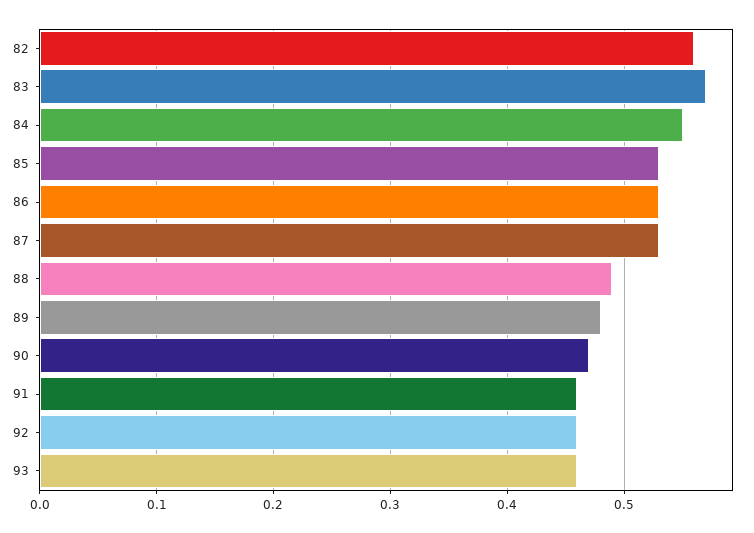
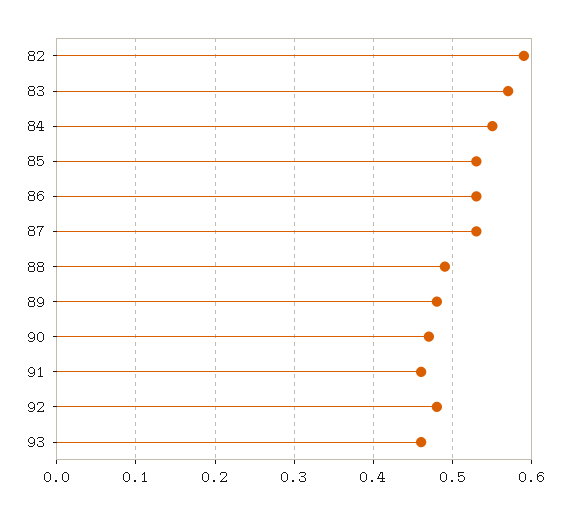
82: 0.56 -> 0.59
92: 0.46 -> 0.48

